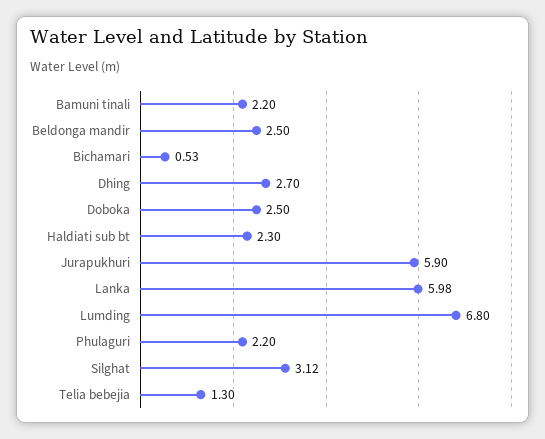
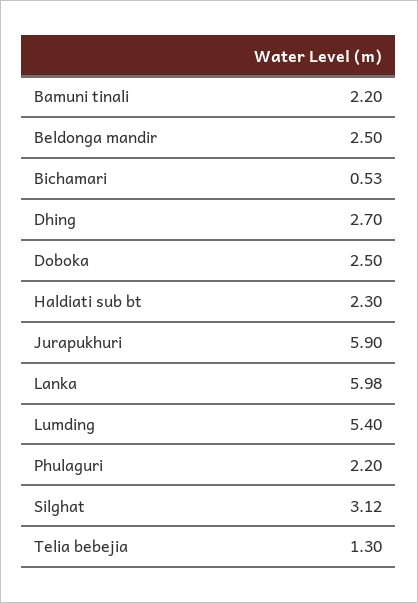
Lumding: 6.8 -> 5.4

